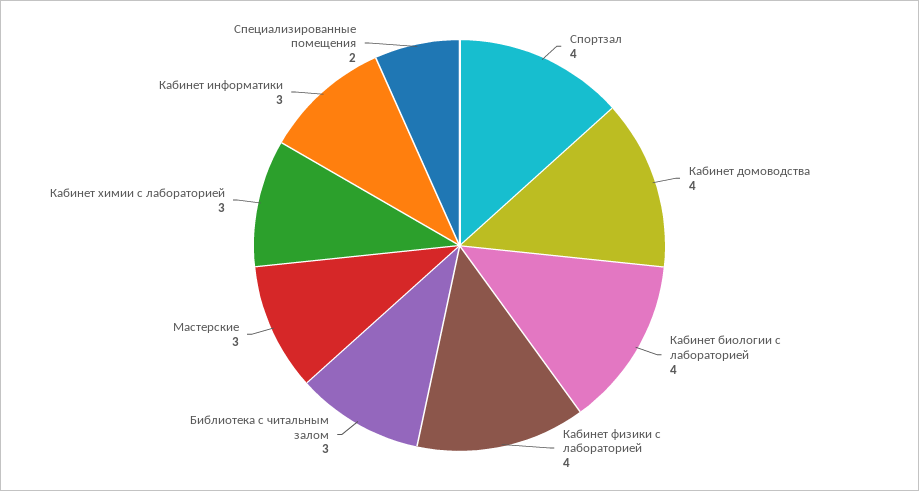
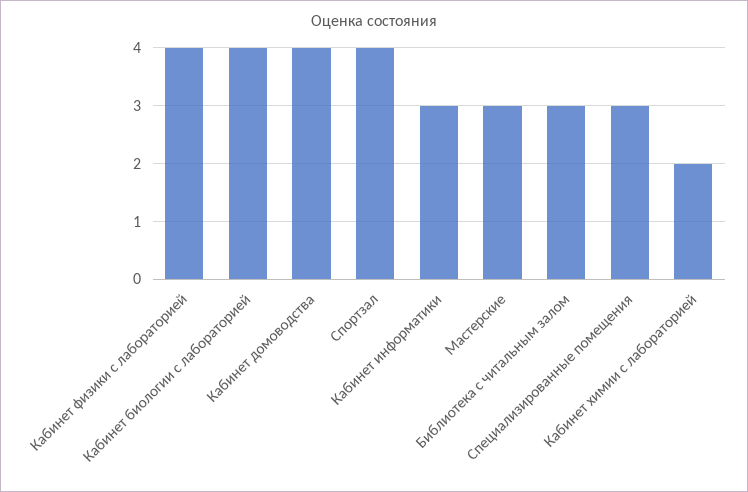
Кабинет химии с лабораторией: 3 -> 2
Специализированные помещения: 2 -> 3

